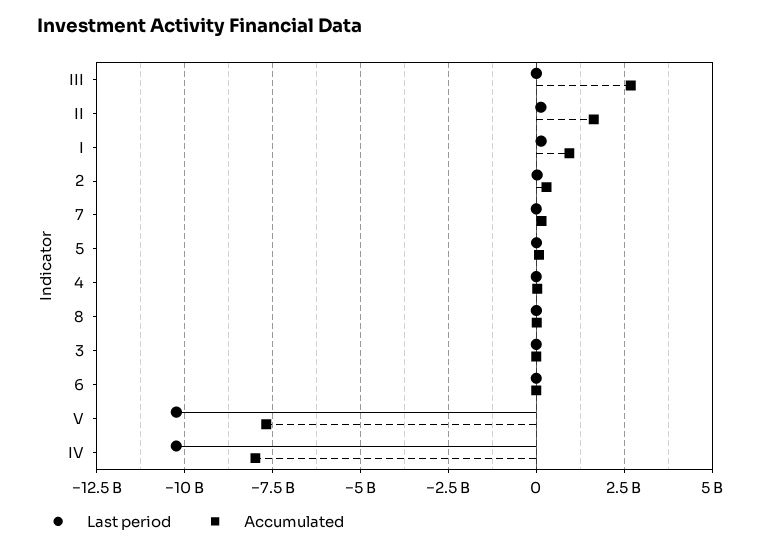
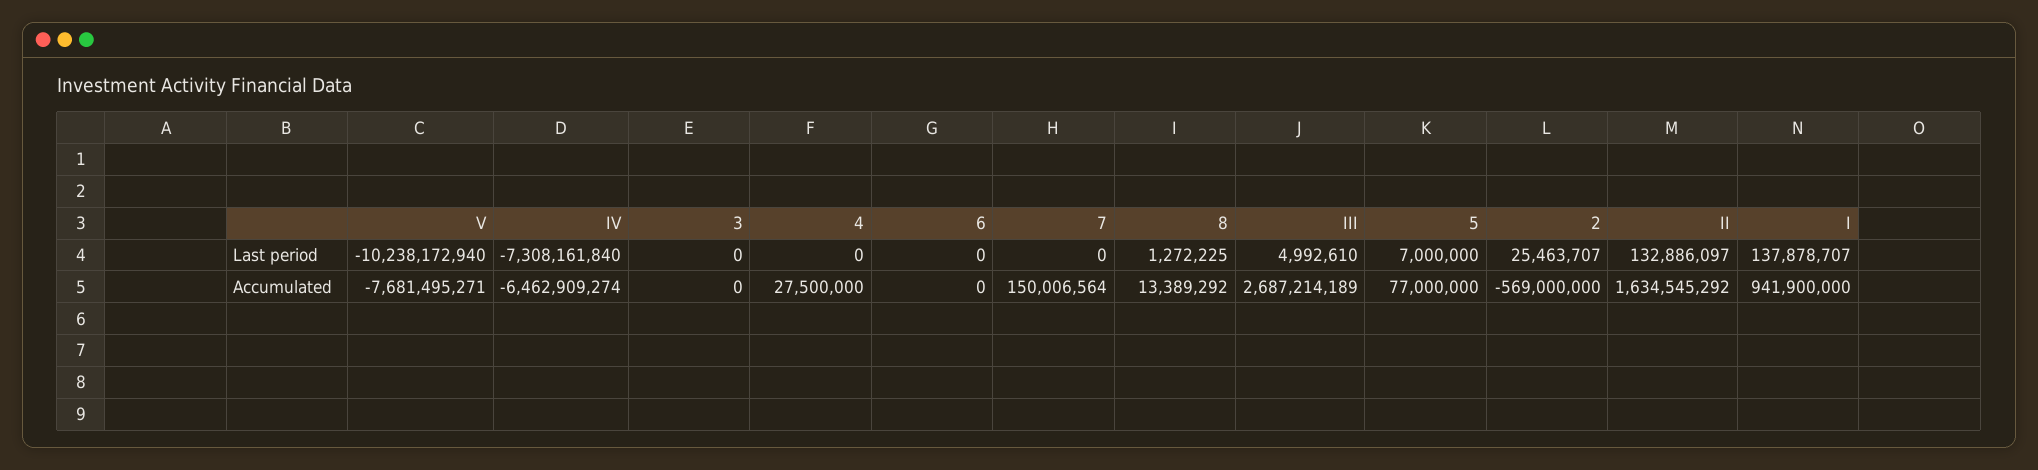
Accumulated, 2: 250000000 -> -569000000
Last period, IV: -10250000000 -> -7308161840
Accumulated, IV: -8000000000 -> -6462909274

